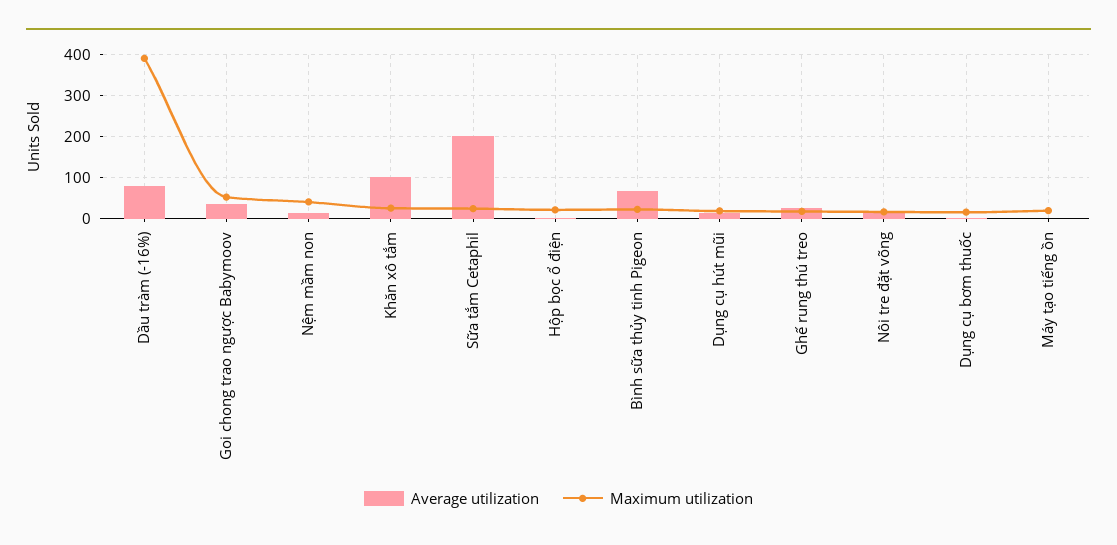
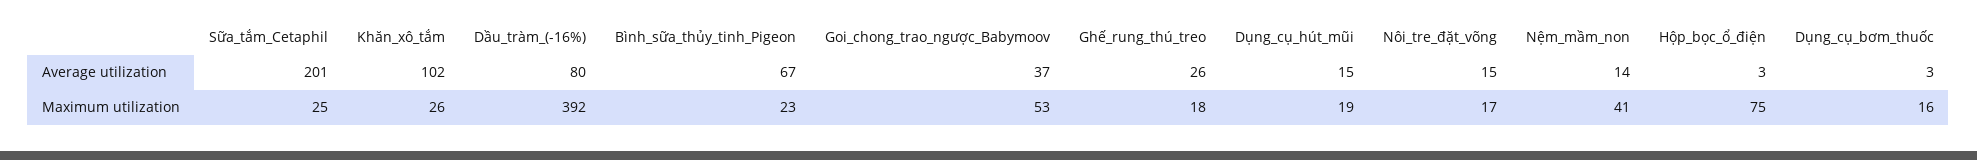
Maximum utilization, Hộp bọc ổ điện: 20 -> 75
Average utilization, Máy tạo tiếng ồn: 0 -> none
Maximum utilization, Máy tạo tiếng ồn: 20 -> none

